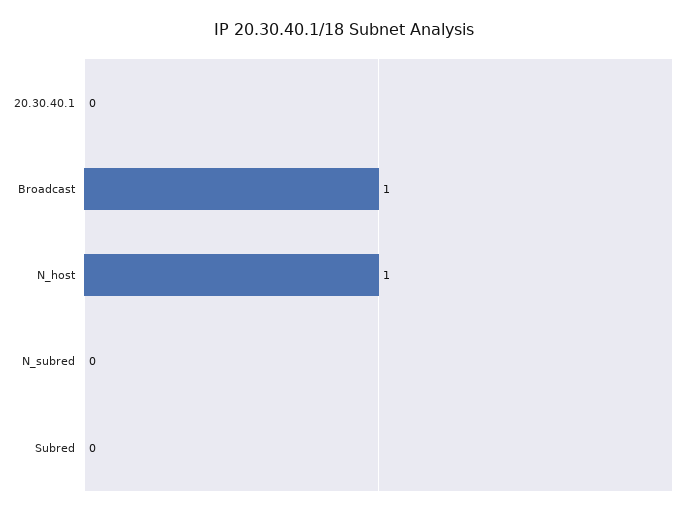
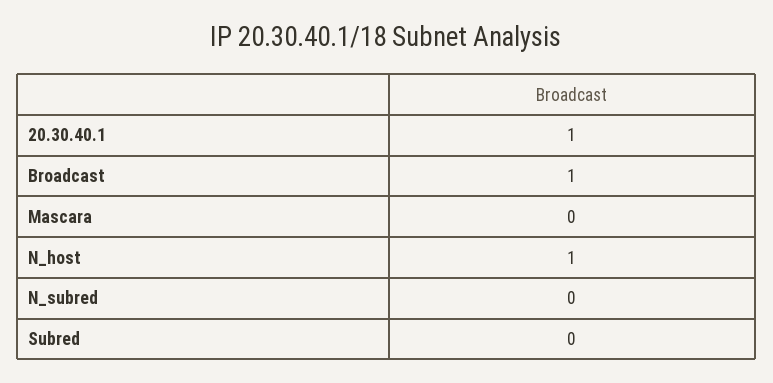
20.30.40.1: 0 -> 1
Mascara: none -> 0

